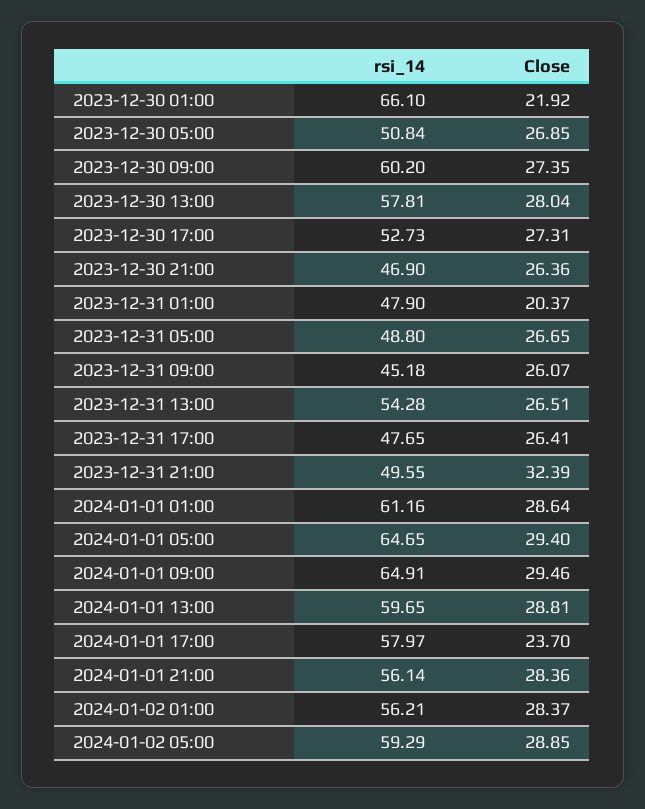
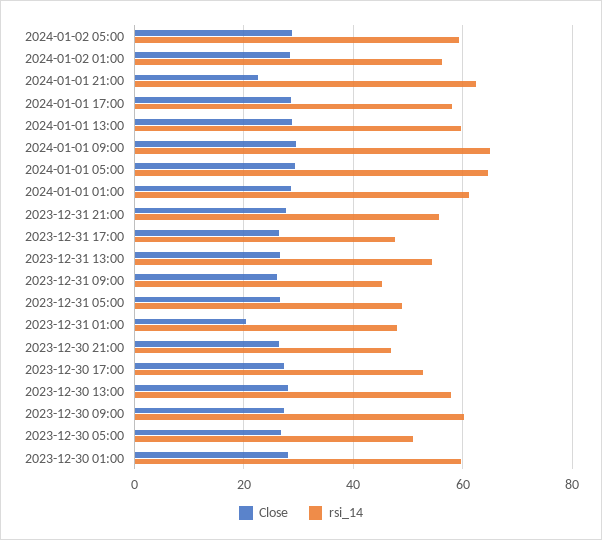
rsi_14, 2023-12-30 01:00: 66.1 -> 60
Close, 2023-12-30 01:00: 21.92 -> 28
rsi_14, 2023-12-31 21:00: 49.55 -> 56
Close, 2023-12-31 21:00: 32.39 -> 28
Close, 2024-01-01 17:00: 23.7 -> 28
rsi_14, 2024-01-01 21:00: 56.14 -> 62
Close, 2024-01-01 21:00: 28.36 -> 22

